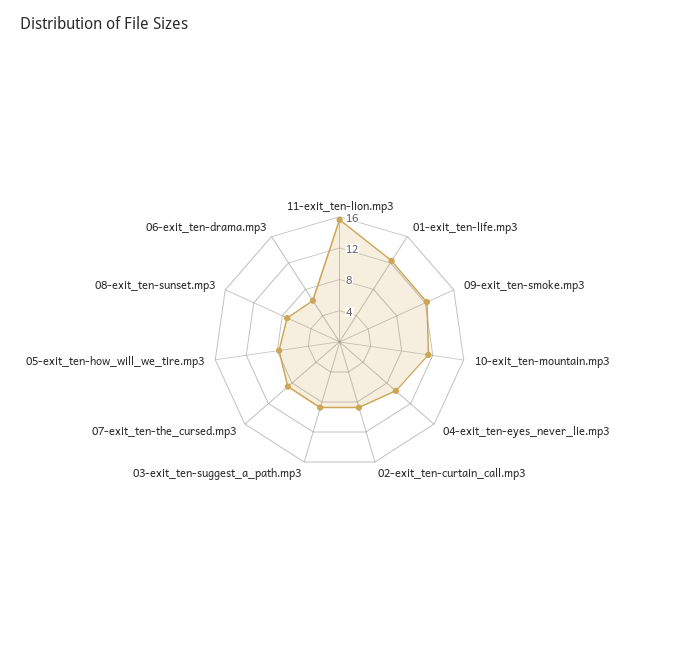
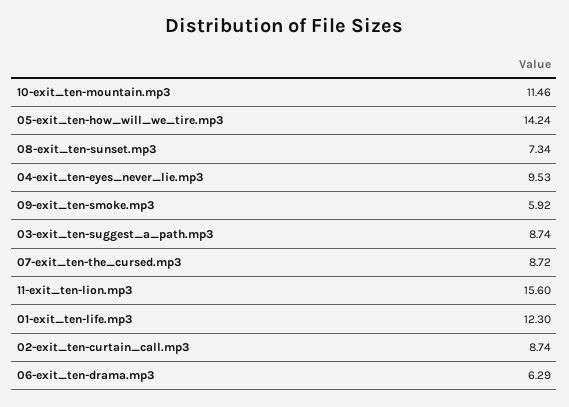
09-exit_ten-smoke.mp3: 12 -> 5.92
05-exit_ten-how_will_we_tire.mp3: 8 -> 14.24

